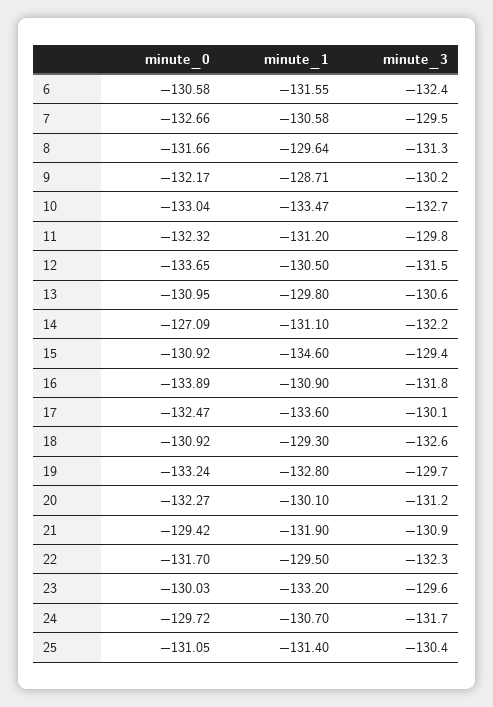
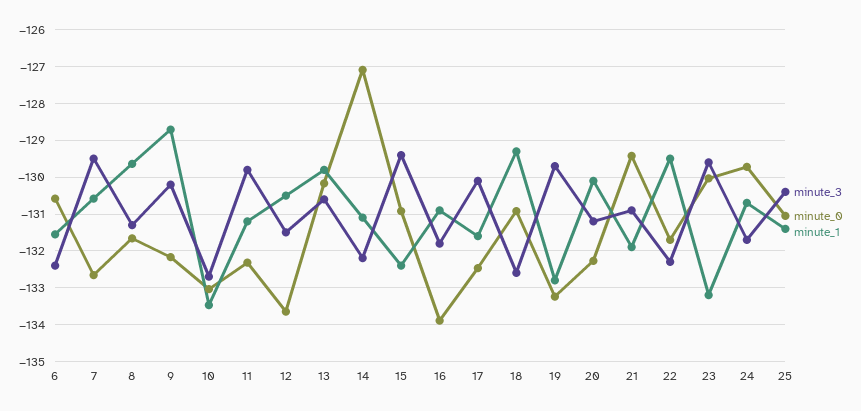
minute_0, 13: -130.95 -> -130.2
minute_1, 15: -134.6 -> -132.4
minute_1, 17: -133.6 -> -131.6

